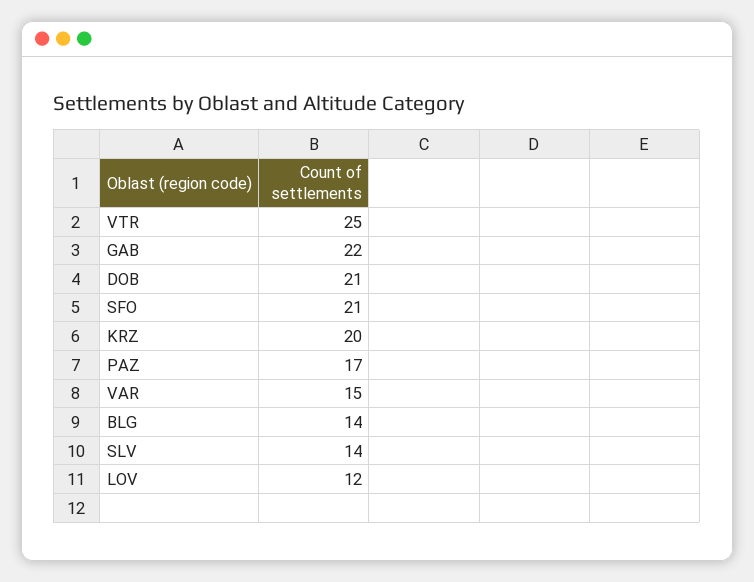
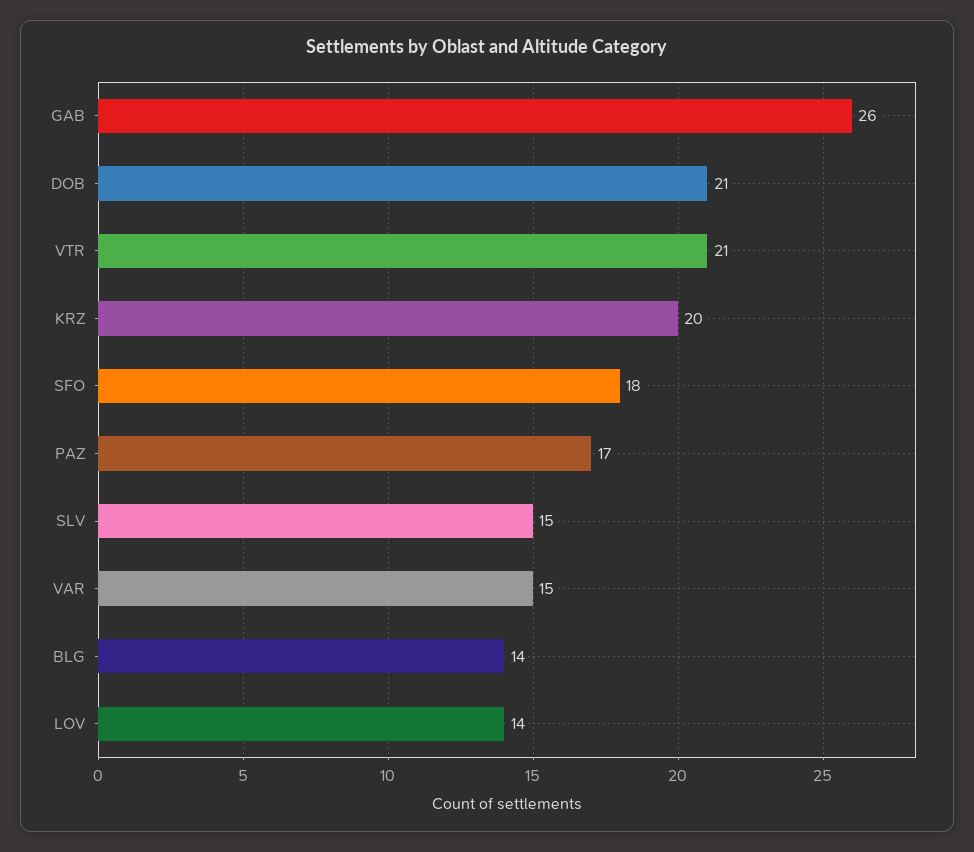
VTR: 25 -> 21
GAB: 22 -> 26
SFO: 21 -> 18
SLV: 14 -> 15
LOV: 12 -> 14

